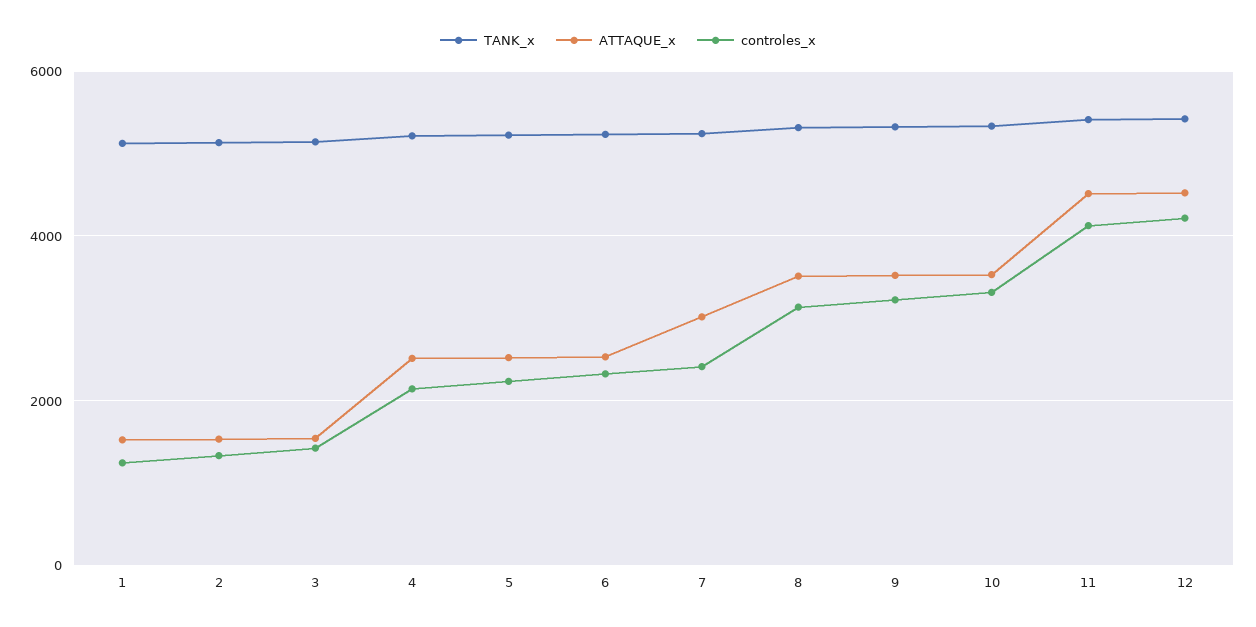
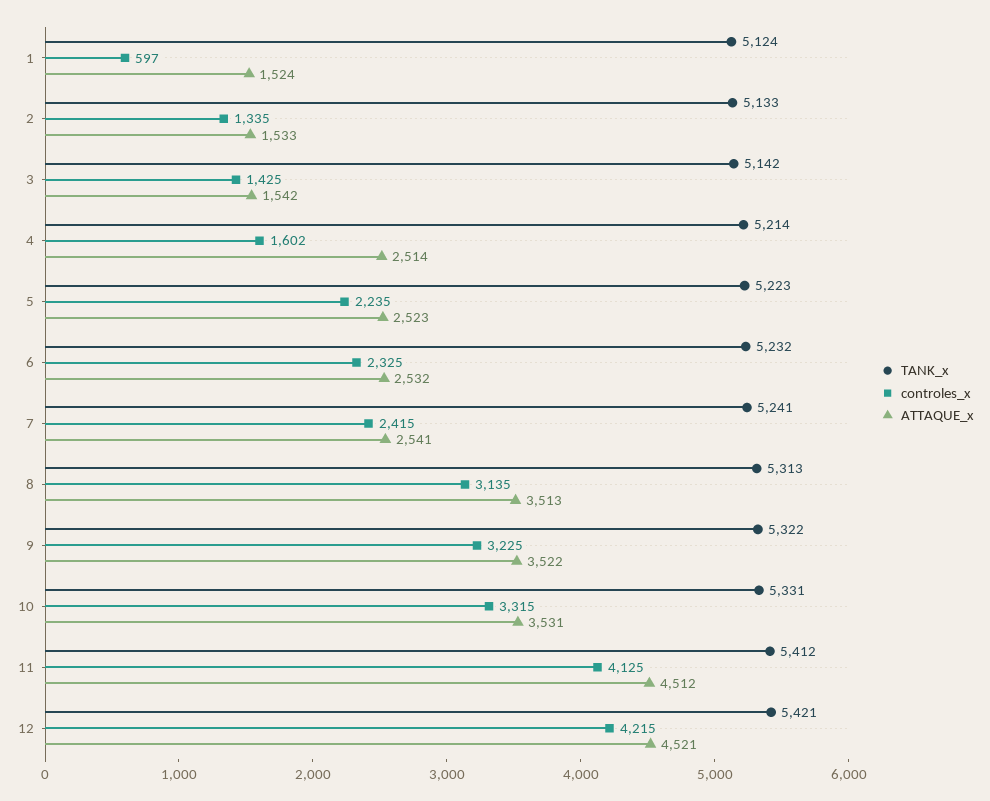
controles_x, 1: 1200 -> 597
controles_x, 4: 2200 -> 1602
ATTAQUE_x, 7: 3000 -> 2541

